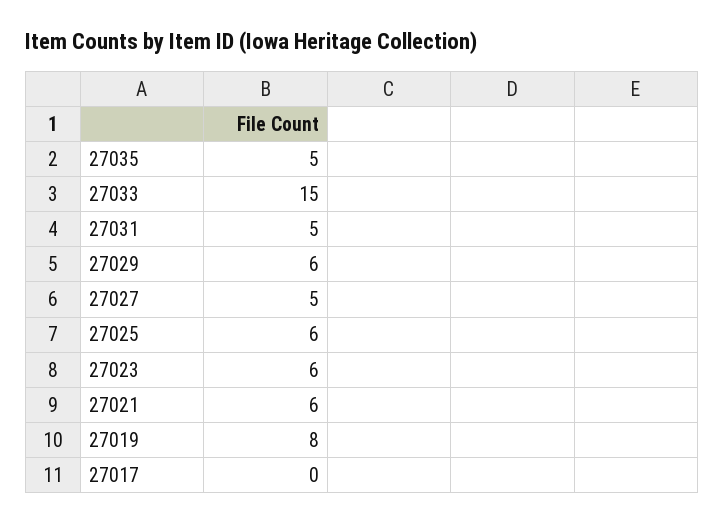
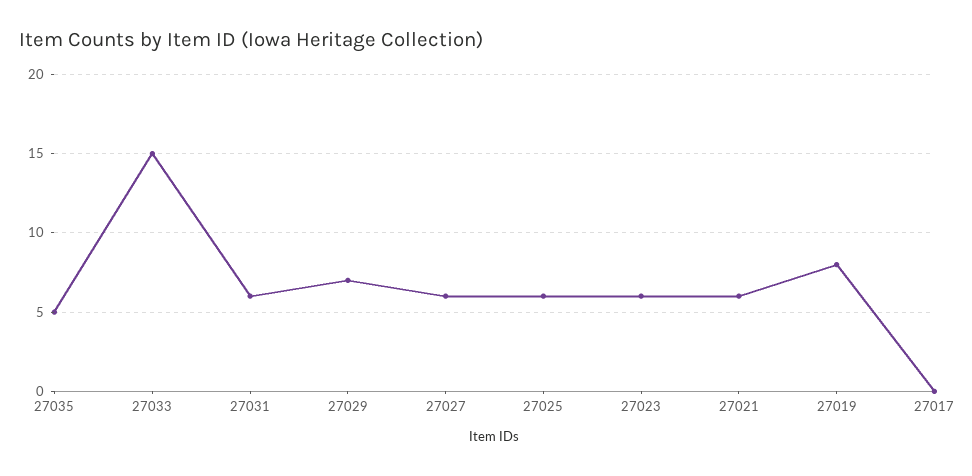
27031: 5 -> 6
27029: 6 -> 7
27027: 5 -> 6

